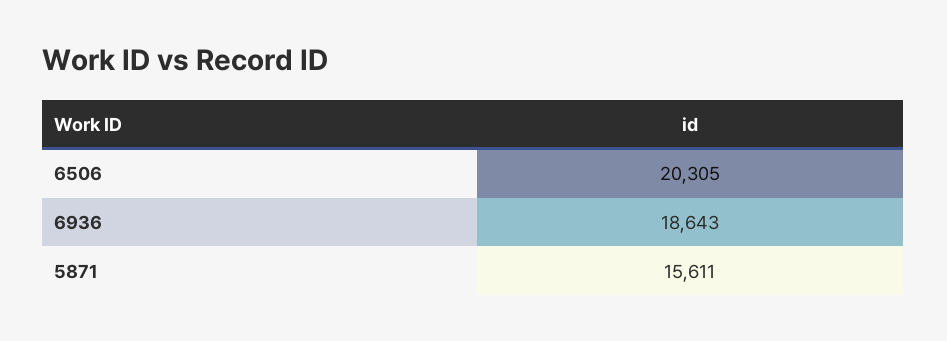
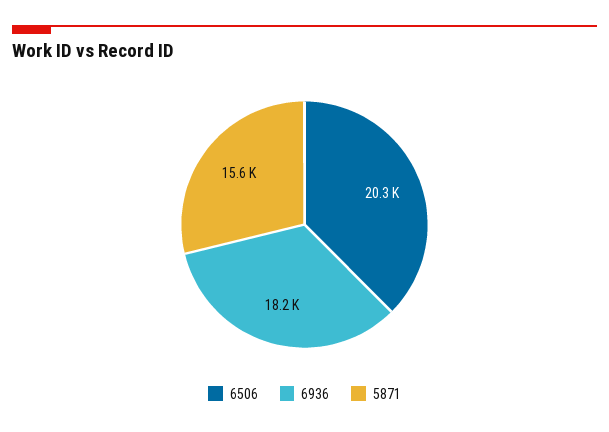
6936: 18643 -> 18200

